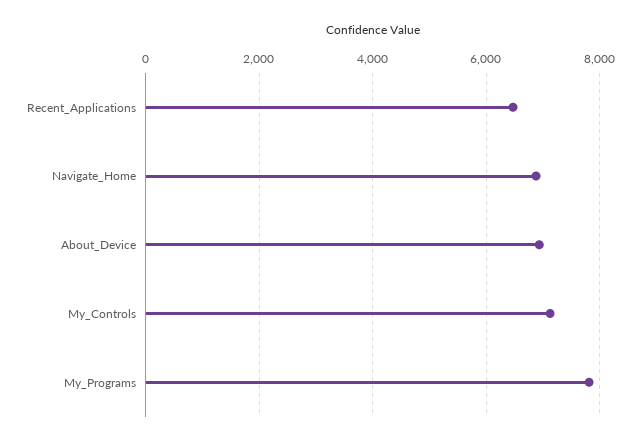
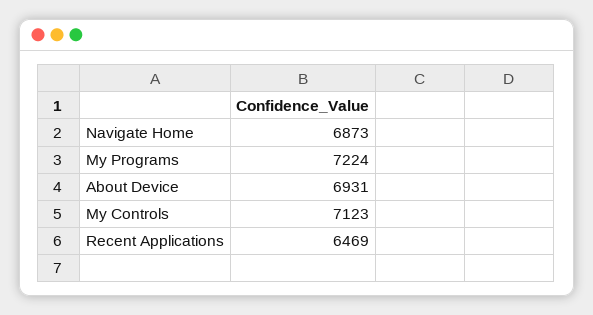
My_Programs: 7800 -> 7224

